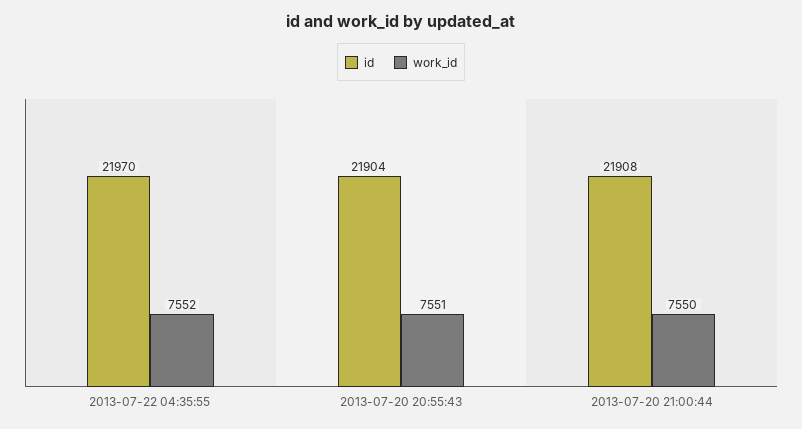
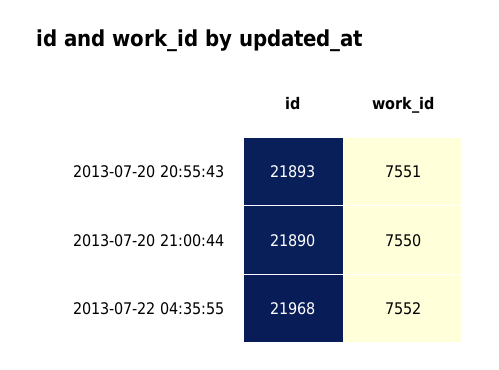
id, 2013-07-22 04:35:55: 21970 -> 21968
id, 2013-07-20 20:55:43: 21904 -> 21893
id, 2013-07-20 21:00:44: 21908 -> 21890

